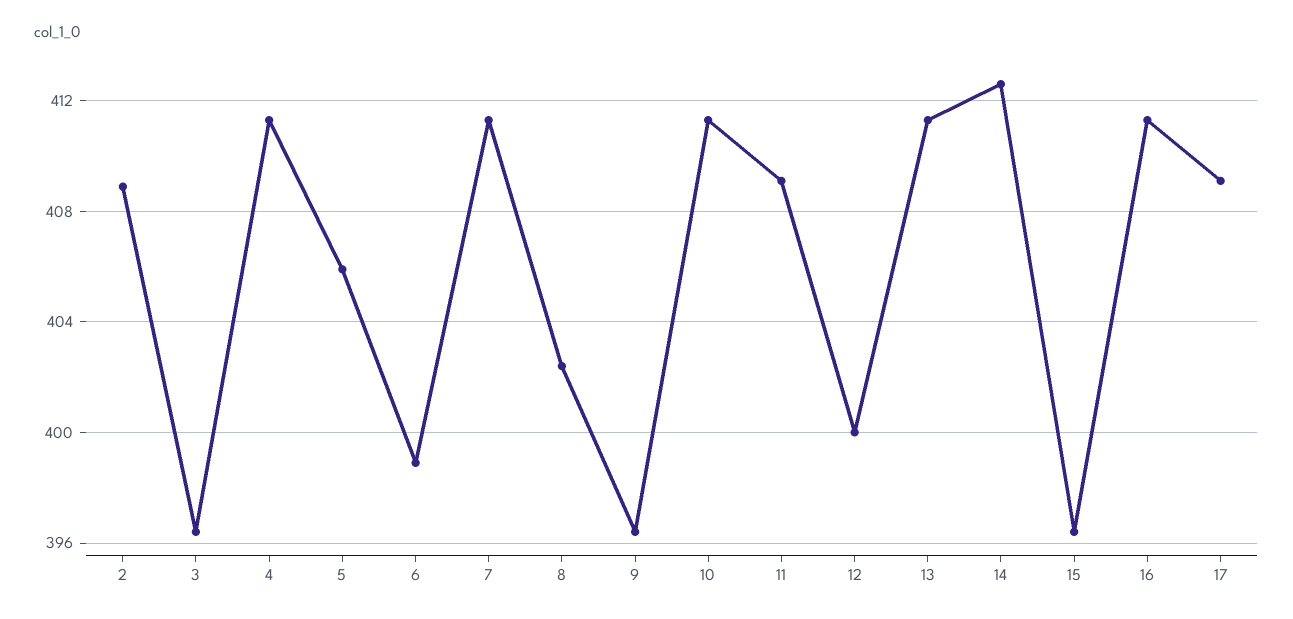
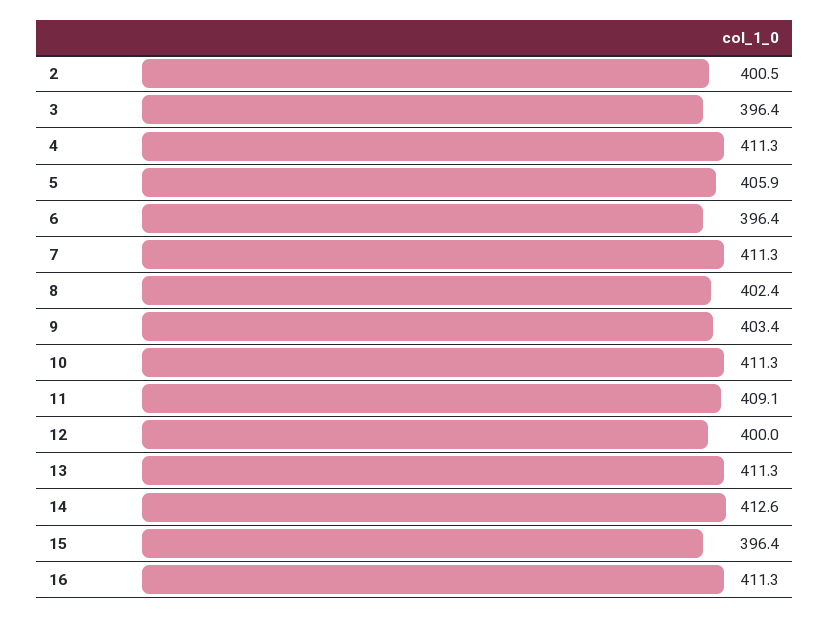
2: 409 -> 400.5
6: 399 -> 396.4
9: 396.5 -> 403.4
17: 409 -> none

